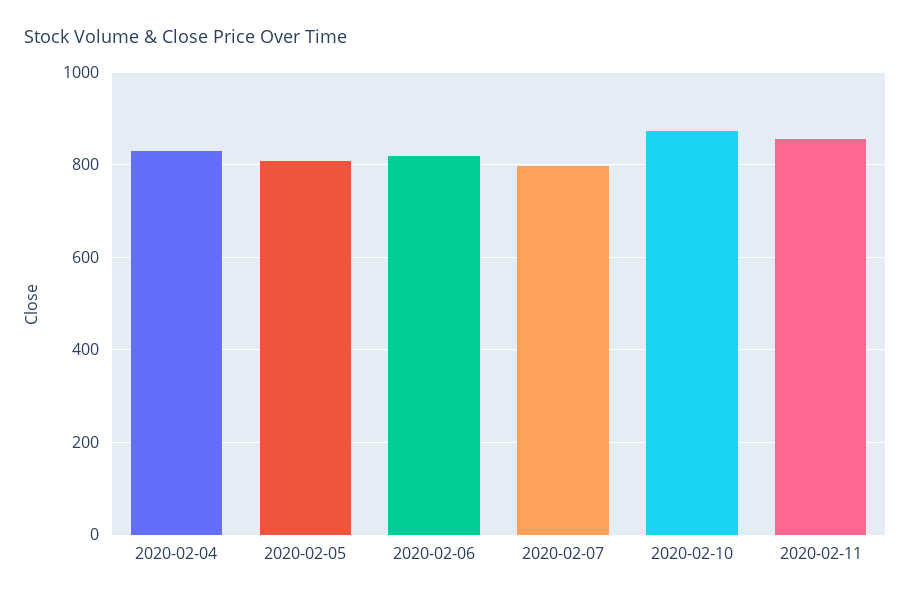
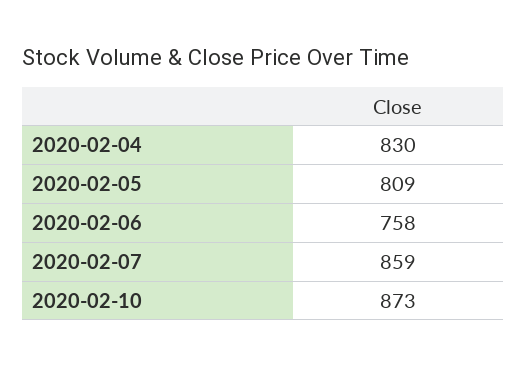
2020-02-06: 820 -> 758
2020-02-07: 800 -> 859
2020-02-11: 860 -> none

